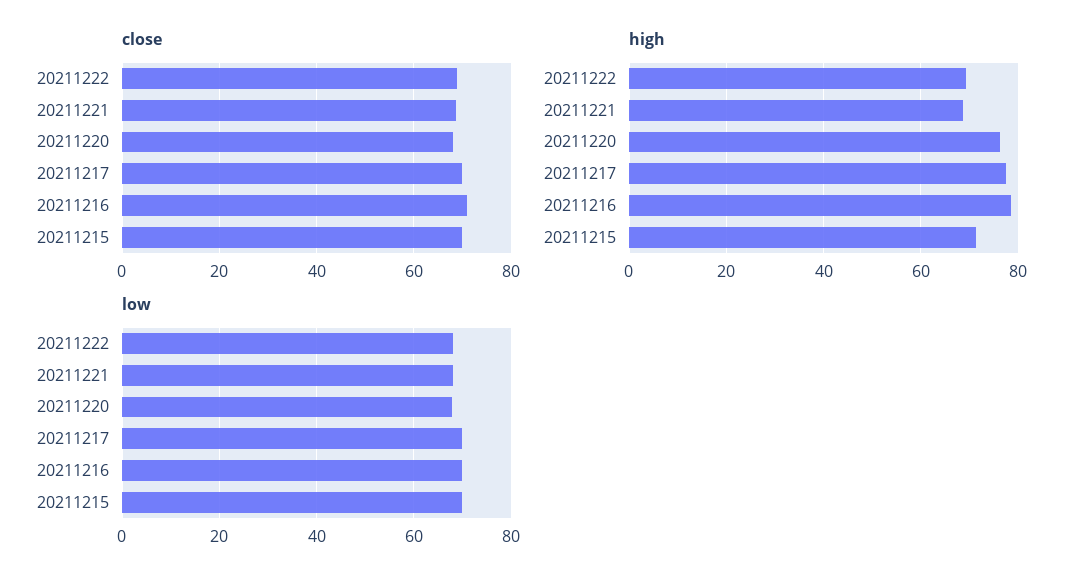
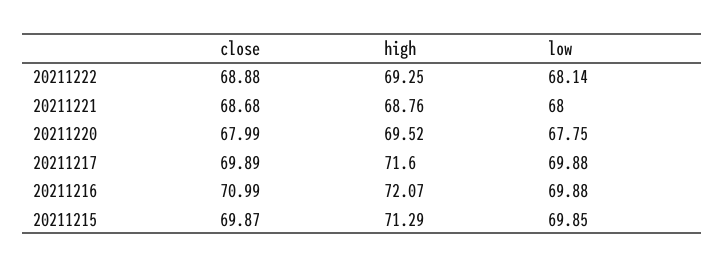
high, 20211220: 76 -> 69.52
high, 20211217: 78 -> 71.6
high, 20211216: 78 -> 72.07

